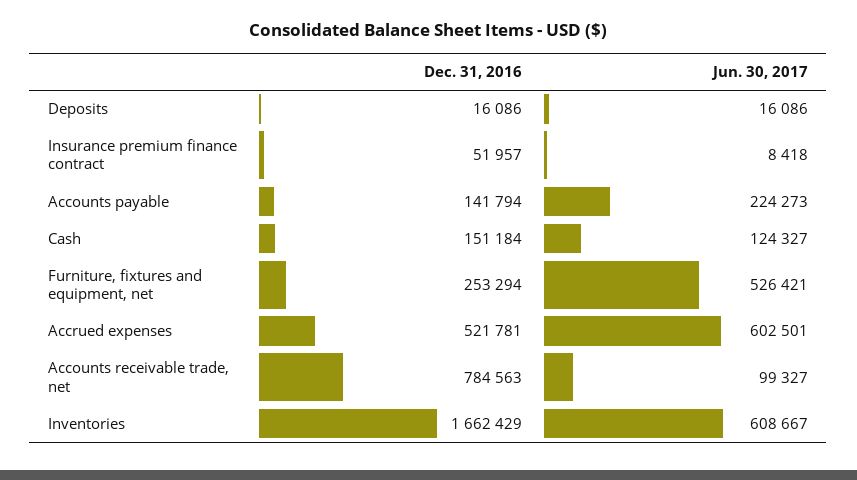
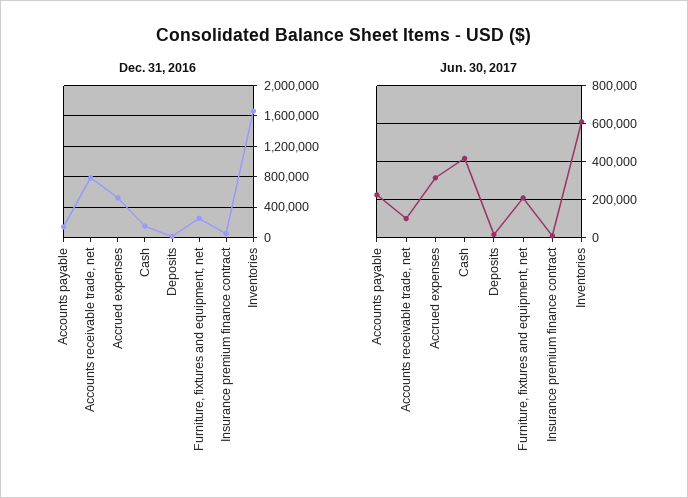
Jun. 30, 2017, Cash: 124327 -> 400000
Jun. 30, 2017, Furniture, fixtures and equipment, net: 526421 -> 200000
Jun. 30, 2017, Accrued expenses: 602501 -> 300000

